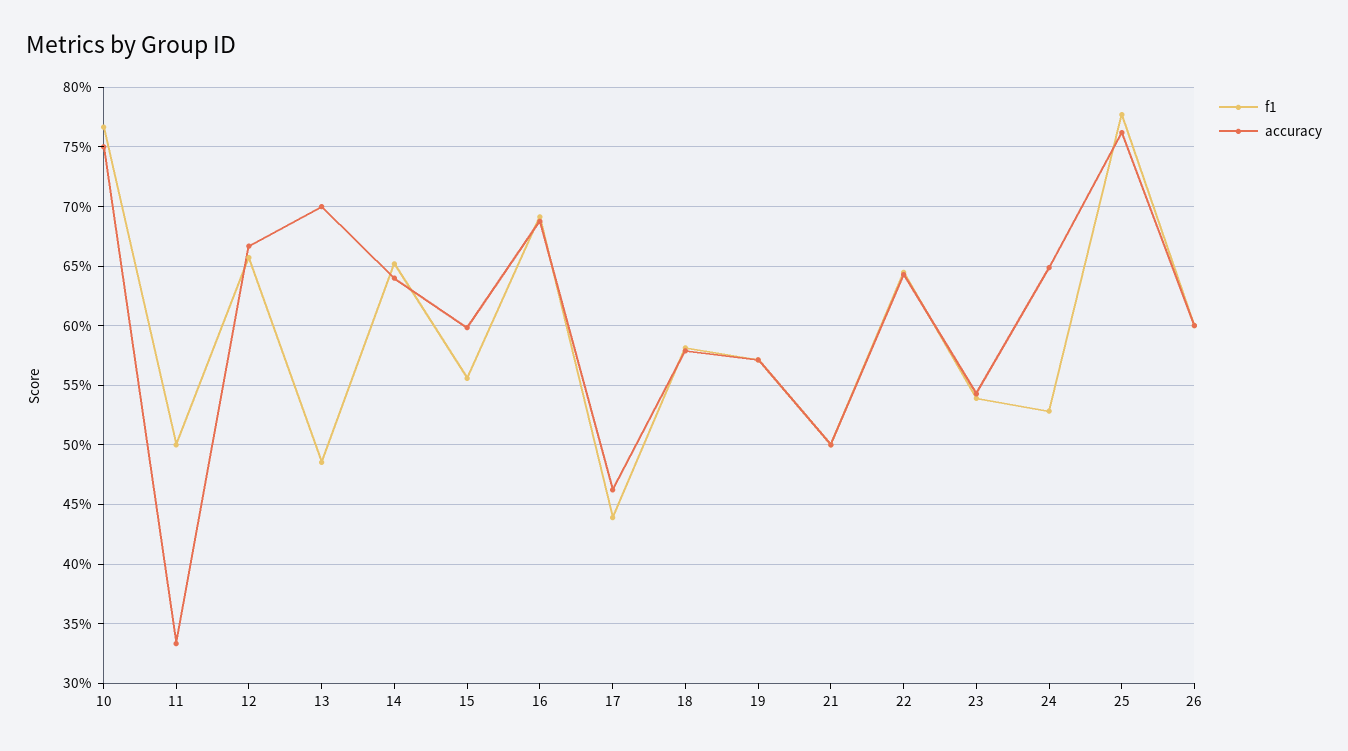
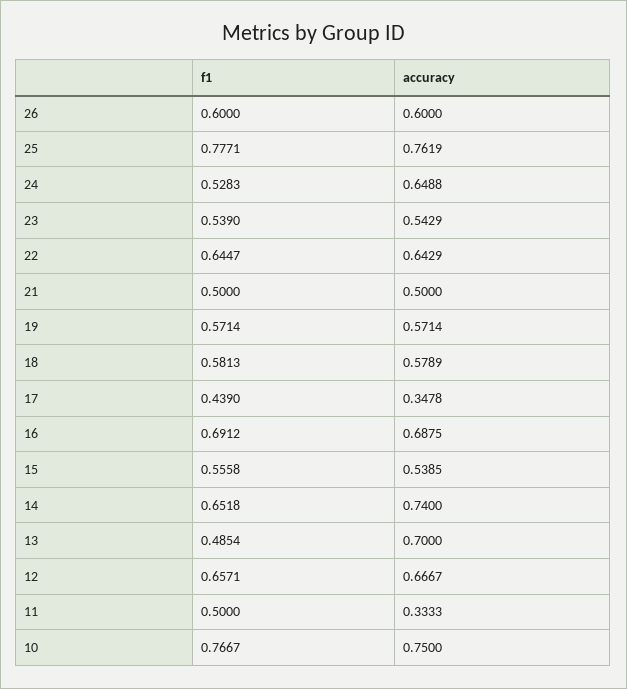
accuracy, 14: 0.64 -> 0.74
accuracy, 15: 0.6 -> 0.5385
accuracy, 17: 0.46 -> 0.3478

